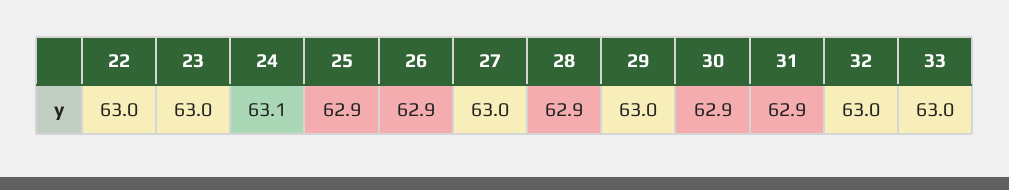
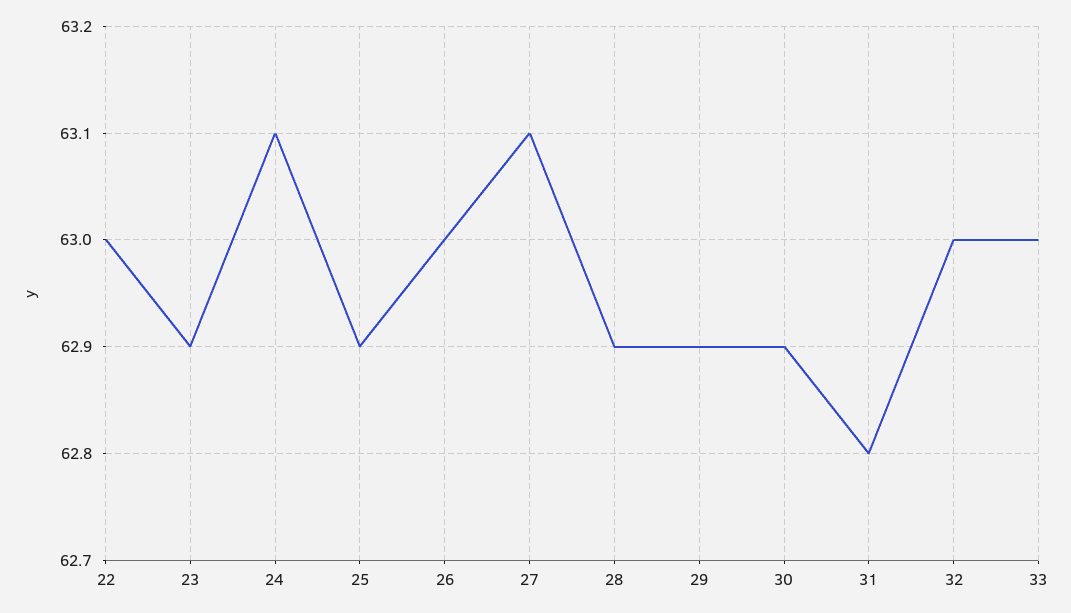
23: 63 -> 62.9
26: 62.9 -> 63
27: 63 -> 63.1
29: 63 -> 62.9
31: 62.9 -> 62.8

